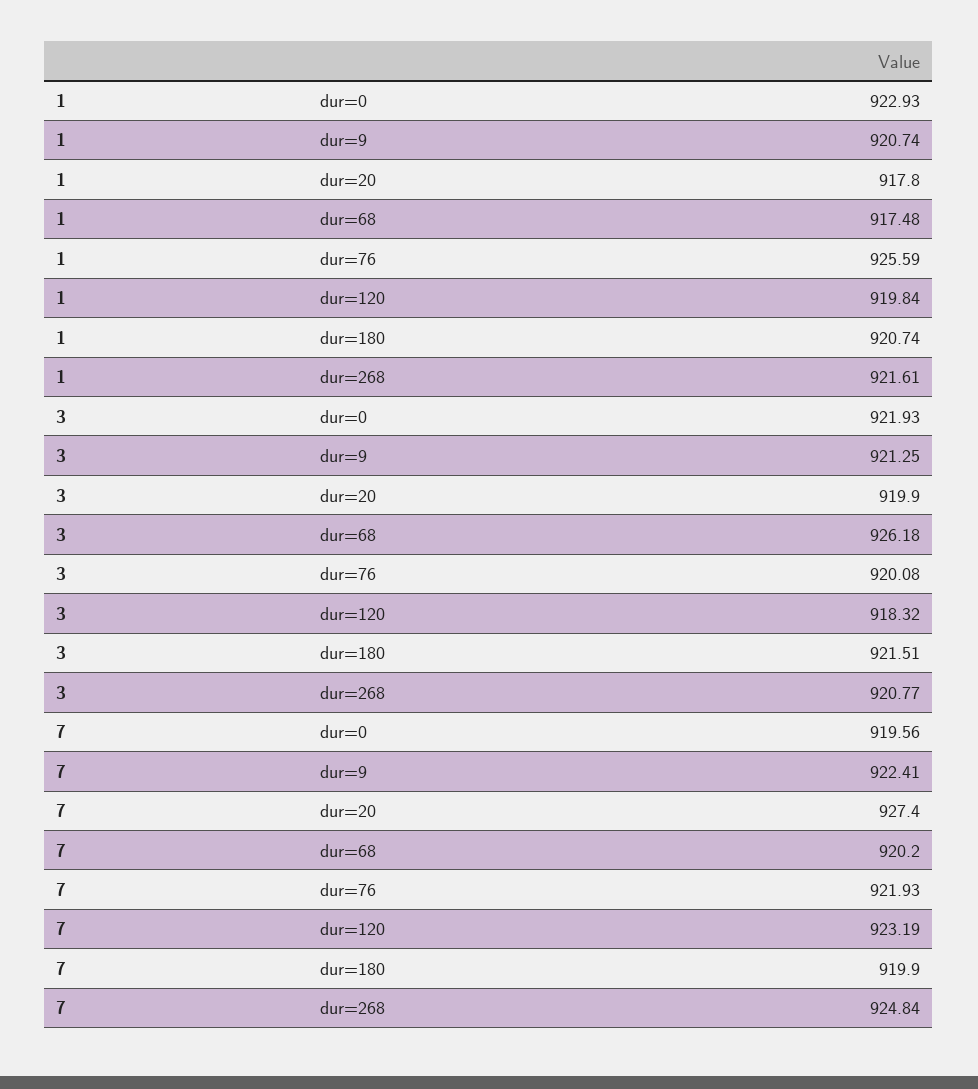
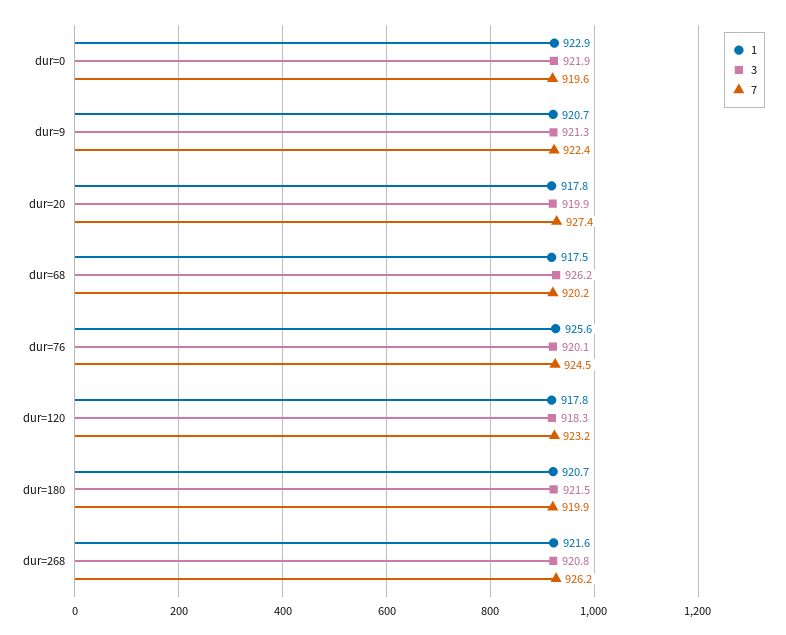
1, dur=120: 919.84 -> 917.8
7, dur=76: 921.93 -> 924.5
7, dur=268: 924.84 -> 926.2

